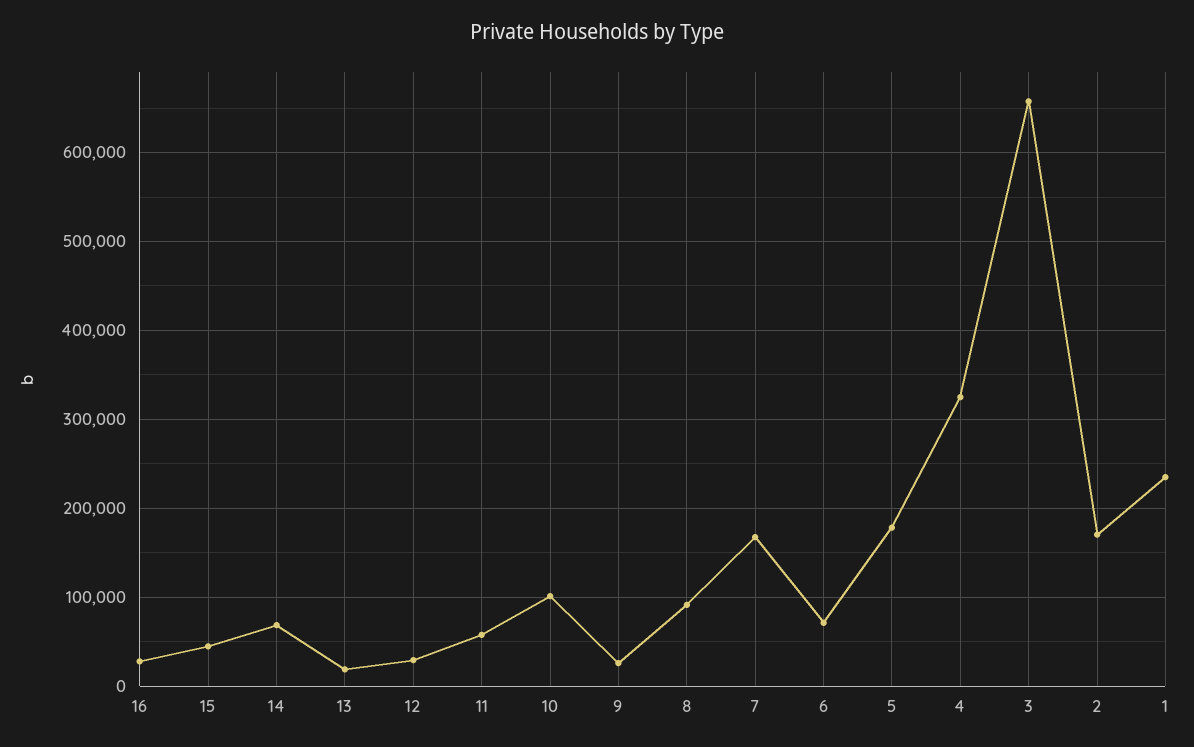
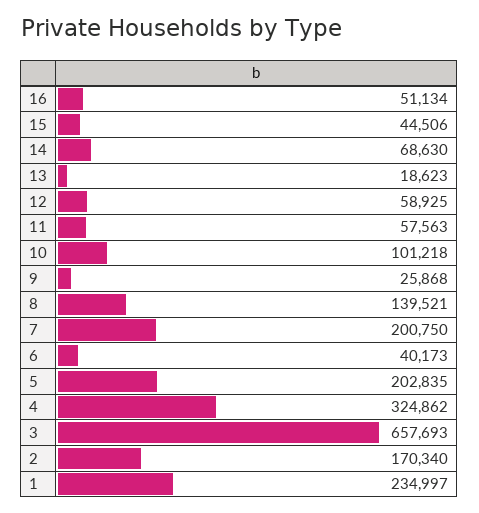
16: 30000 -> 51134
12: 30000 -> 58925
8: 90000 -> 139521
7: 170000 -> 200750
6: 70000 -> 40173
5: 180000 -> 202835

